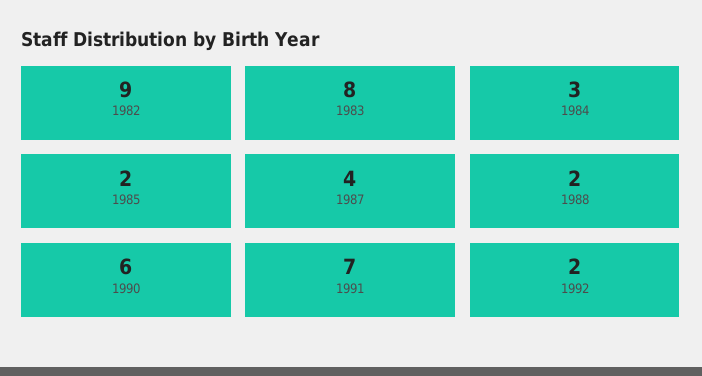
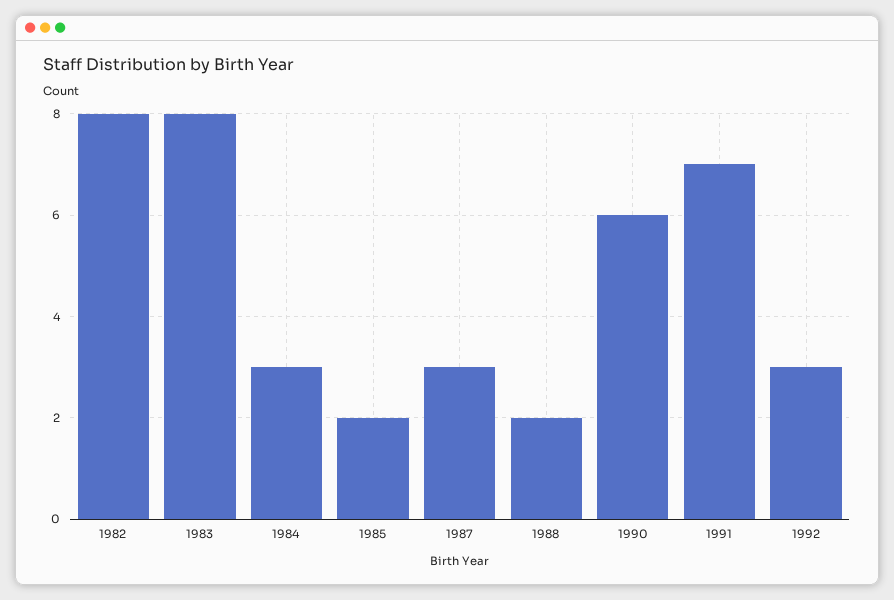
1982: 9 -> 8
1987: 4 -> 3
1992: 2 -> 3

